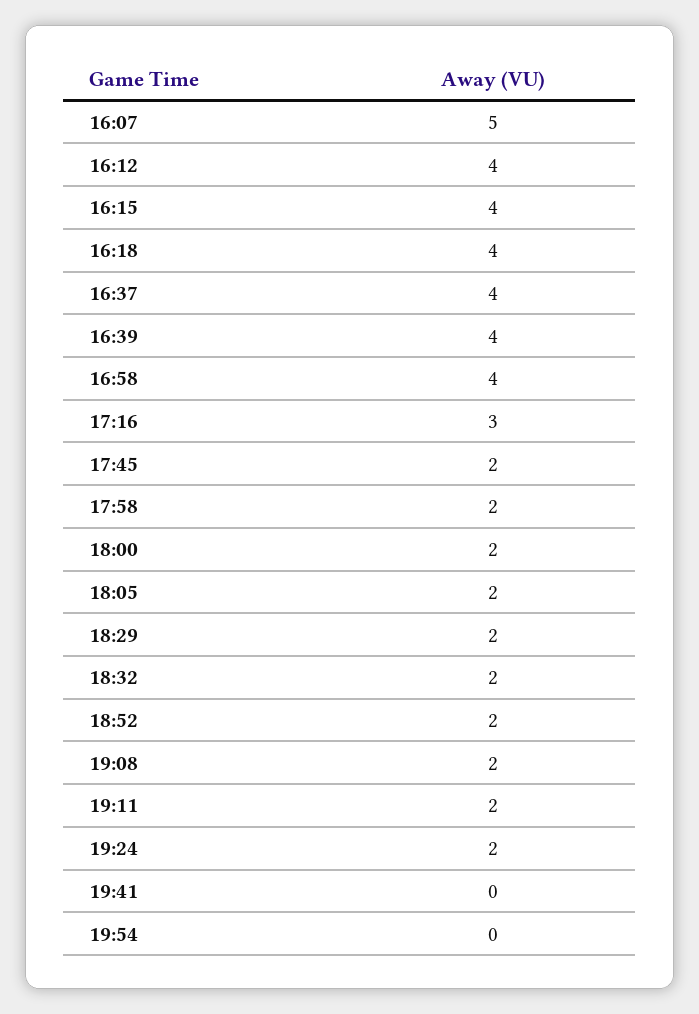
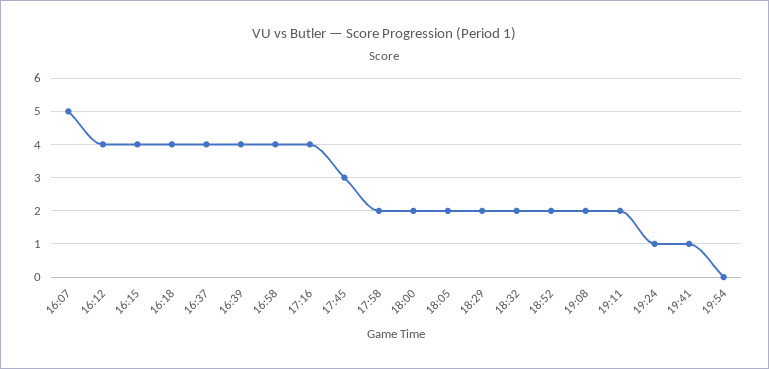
17:16: 3 -> 4
17:45: 2 -> 3
19:24: 2 -> 1
19:41: 0 -> 1

